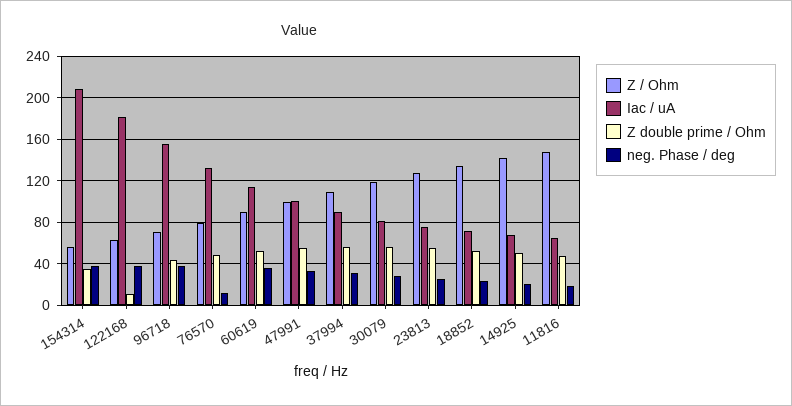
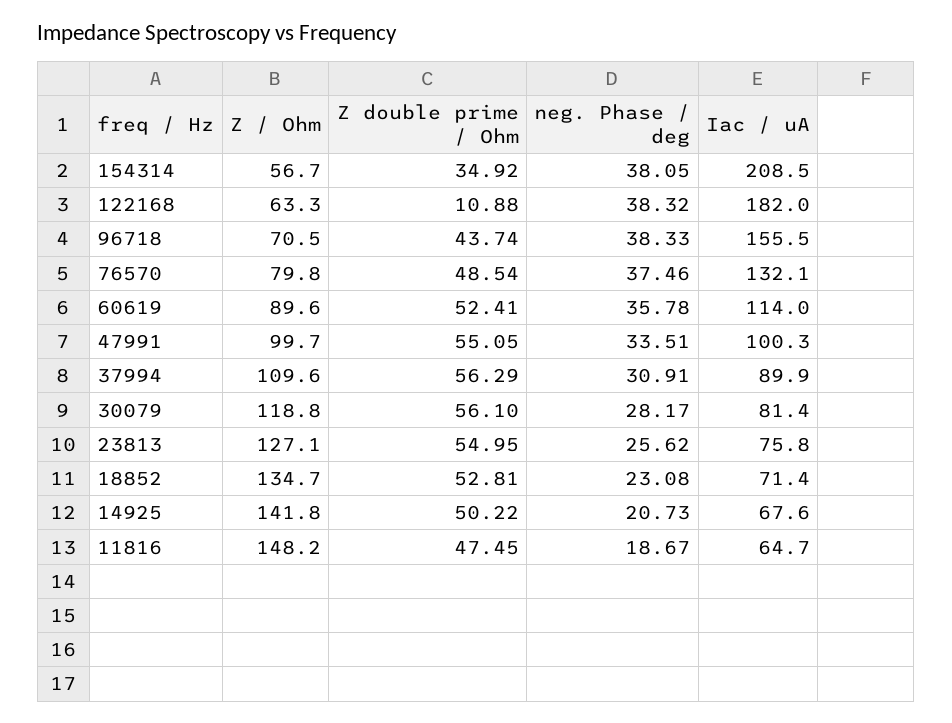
neg. Phase / deg, 76570: 10 -> 37.46

